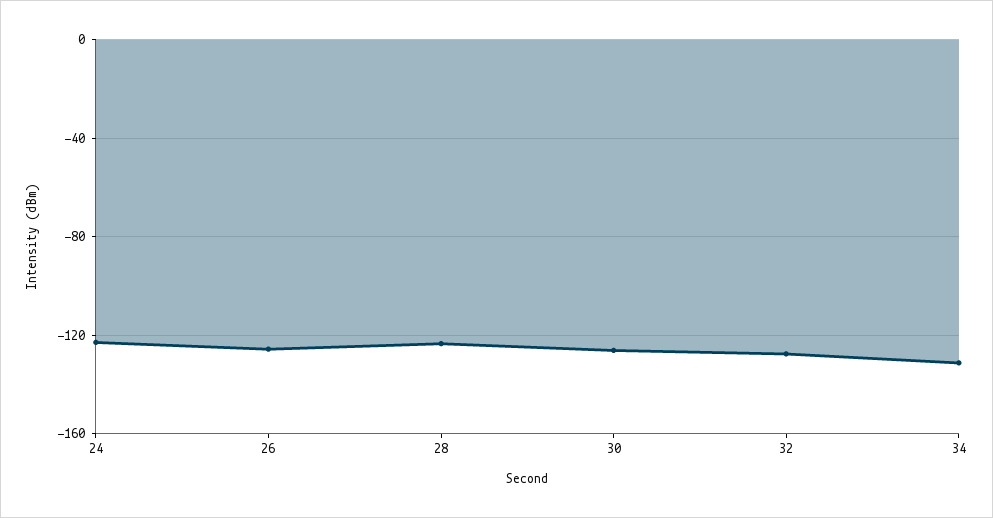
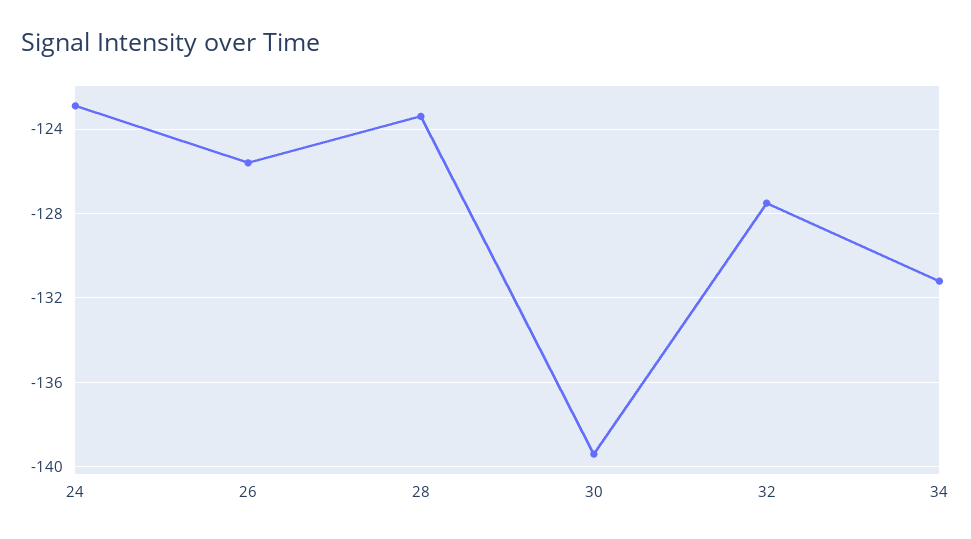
30: -125 -> -139.5

